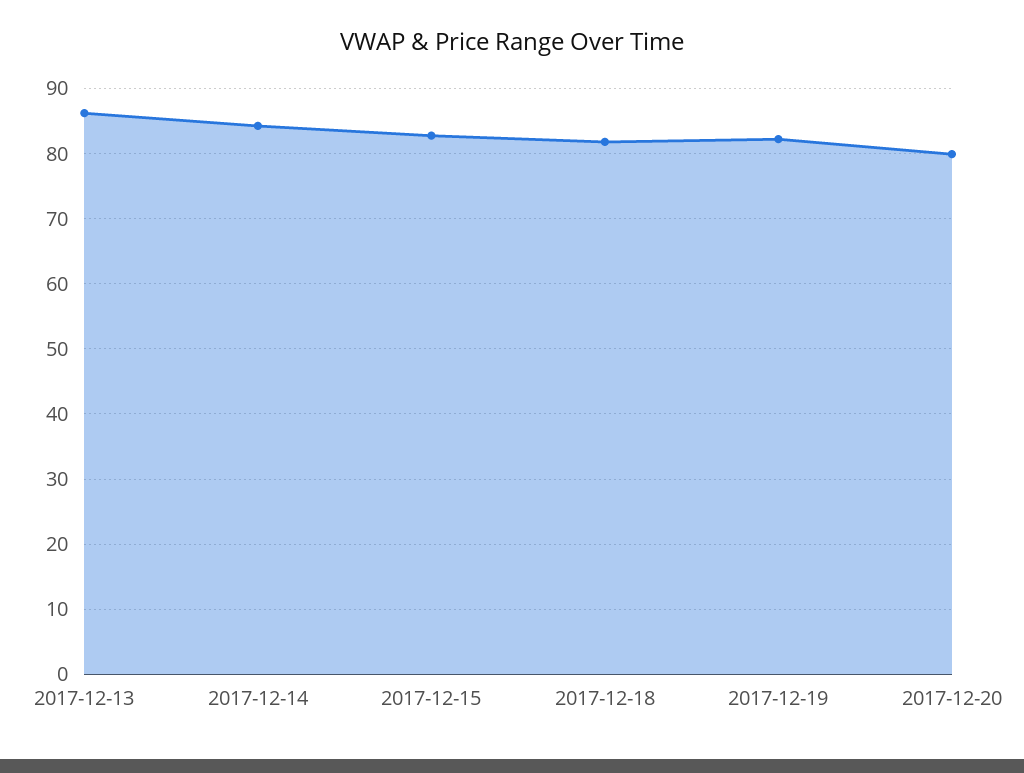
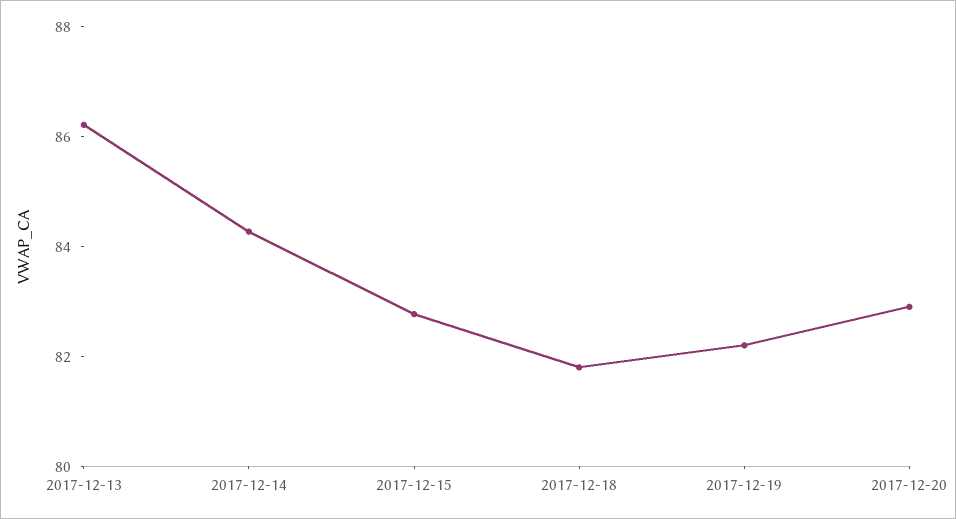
2017-12-20: 80 -> 83

